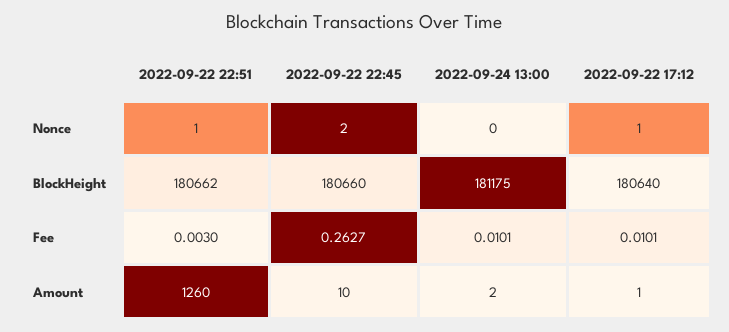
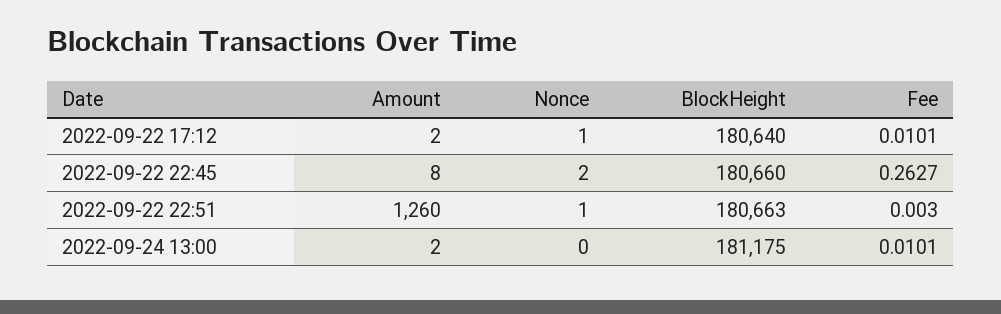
2022-09-22 22:51, BlockHeight: 180662 -> 180663
2022-09-22 22:45, Amount: 10 -> 8
2022-09-22 17:12, Amount: 1 -> 2

